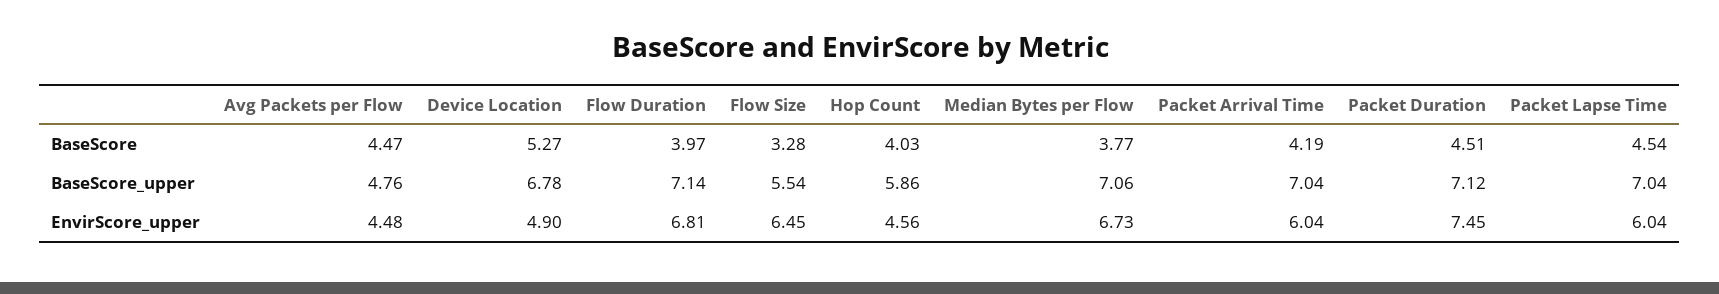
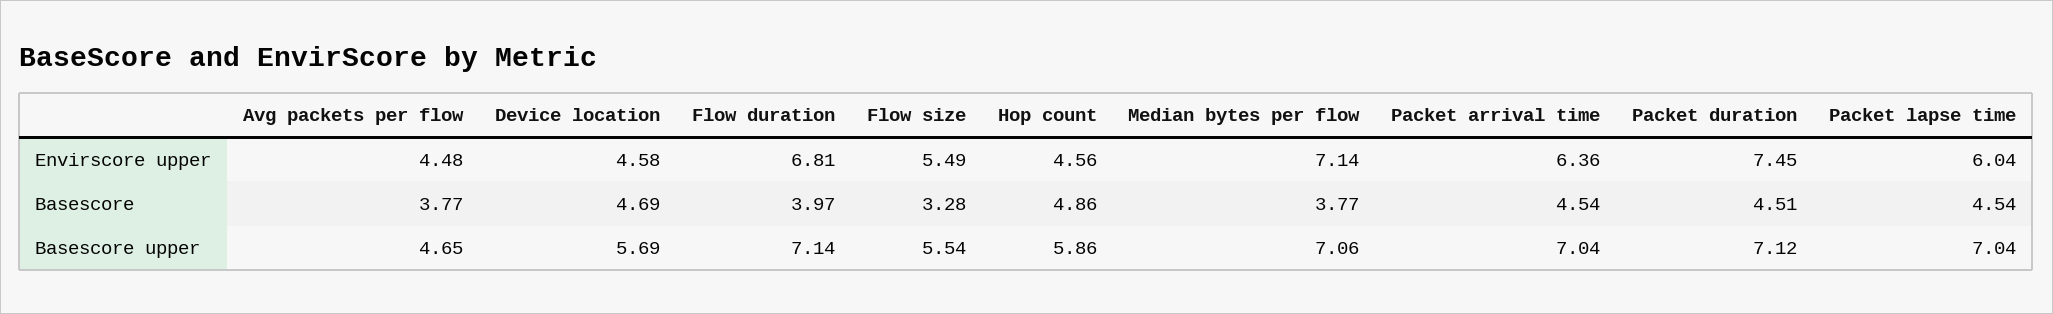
Avg Packets per Flow, BaseScore: 4.47 -> 3.77
Device Location, BaseScore: 5.27 -> 4.69
Hop Count, BaseScore: 4.03 -> 4.86
Packet Arrival Time, BaseScore: 4.19 -> 4.54
Avg Packets per Flow, BaseScore_upper: 4.76 -> 4.65
Device Location, BaseScore_upper: 6.78 -> 5.69
Device Location, EnvirScore_upper: 4.9 -> 4.58
Flow Size, EnvirScore_upper: 6.45 -> 5.49
Median Bytes per Flow, EnvirScore_upper: 6.73 -> 7.14
Packet Arrival Time, EnvirScore_upper: 6.04 -> 6.36

